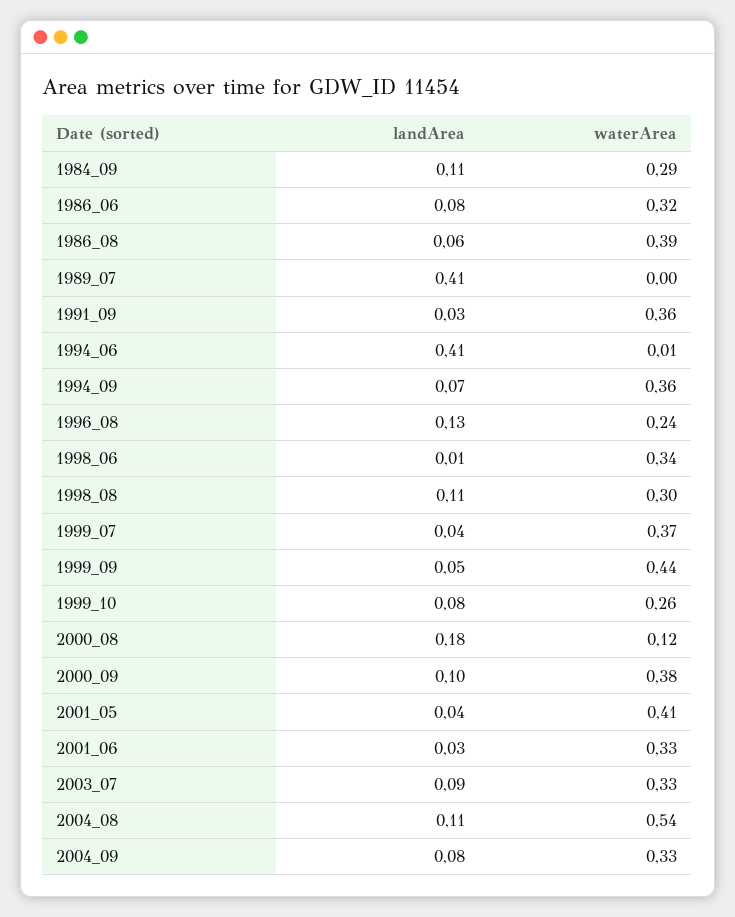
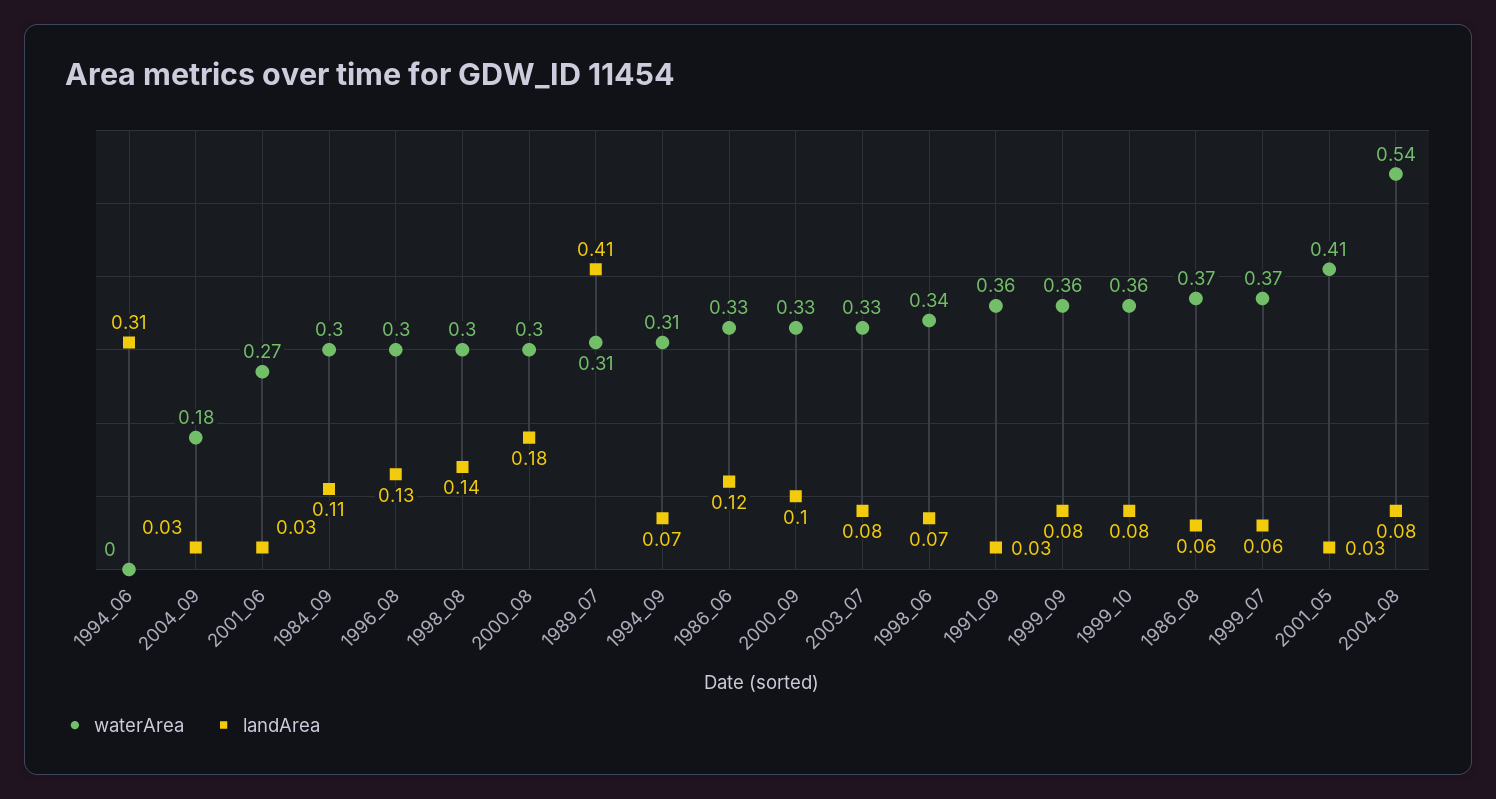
waterArea, 1984_09: 0.29 -> 0.3
landArea, 1986_06: 0.08 -> 0.12
waterArea, 1986_06: 0.32 -> 0.33
waterArea, 1986_08: 0.39 -> 0.37
waterArea, 1989_07: 0 -> 0.31
landArea, 1994_06: 0.41 -> 0.31
waterArea, 1994_06: 0.01 -> 0
waterArea, 1994_09: 0.36 -> 0.31
waterArea, 1996_08: 0.24 -> 0.3
landArea, 1998_06: 0.01 -> 0.07
landArea, 1998_08: 0.11 -> 0.14
landArea, 1999_07: 0.04 -> 0.06
landArea, 1999_09: 0.05 -> 0.08
waterArea, 1999_09: 0.44 -> 0.36
waterArea, 1999_10: 0.26 -> 0.36
waterArea, 2000_08: 0.12 -> 0.3
waterArea, 2000_09: 0.38 -> 0.33
landArea, 2001_05: 0.04 -> 0.03
waterArea, 2001_06: 0.33 -> 0.27
landArea, 2003_07: 0.09 -> 0.08
landArea, 2004_08: 0.11 -> 0.08
landArea, 2004_09: 0.08 -> 0.03
waterArea, 2004_09: 0.33 -> 0.18

